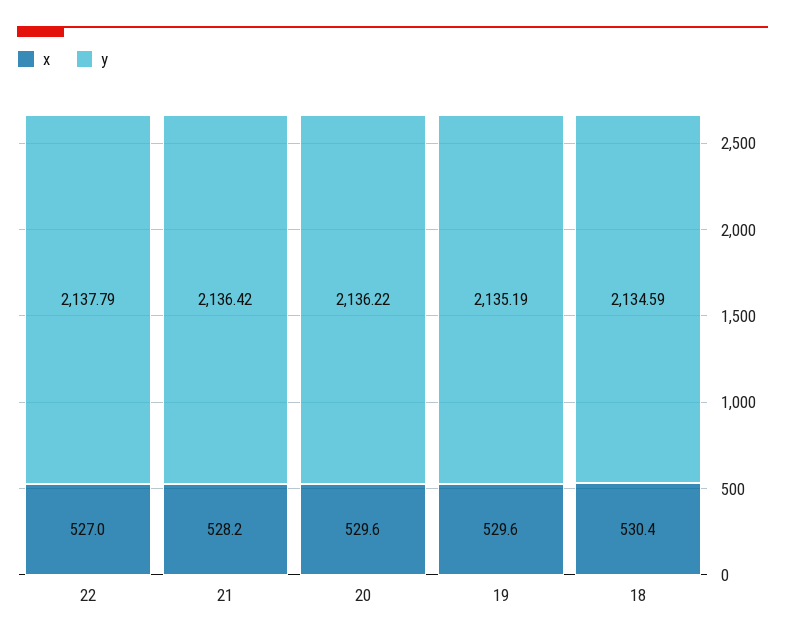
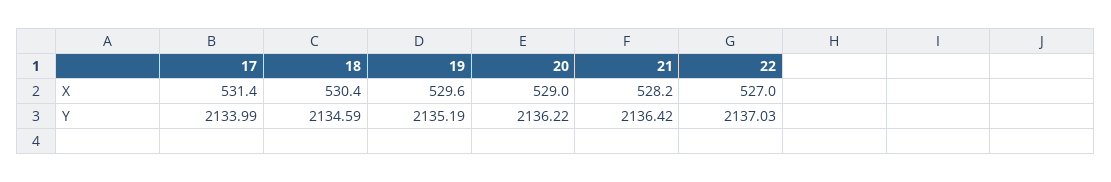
y, 22: 2137.79 -> 2137.03
x, 20: 529.6 -> 529
x, 17: none -> 531.4
y, 17: none -> 2133.99

